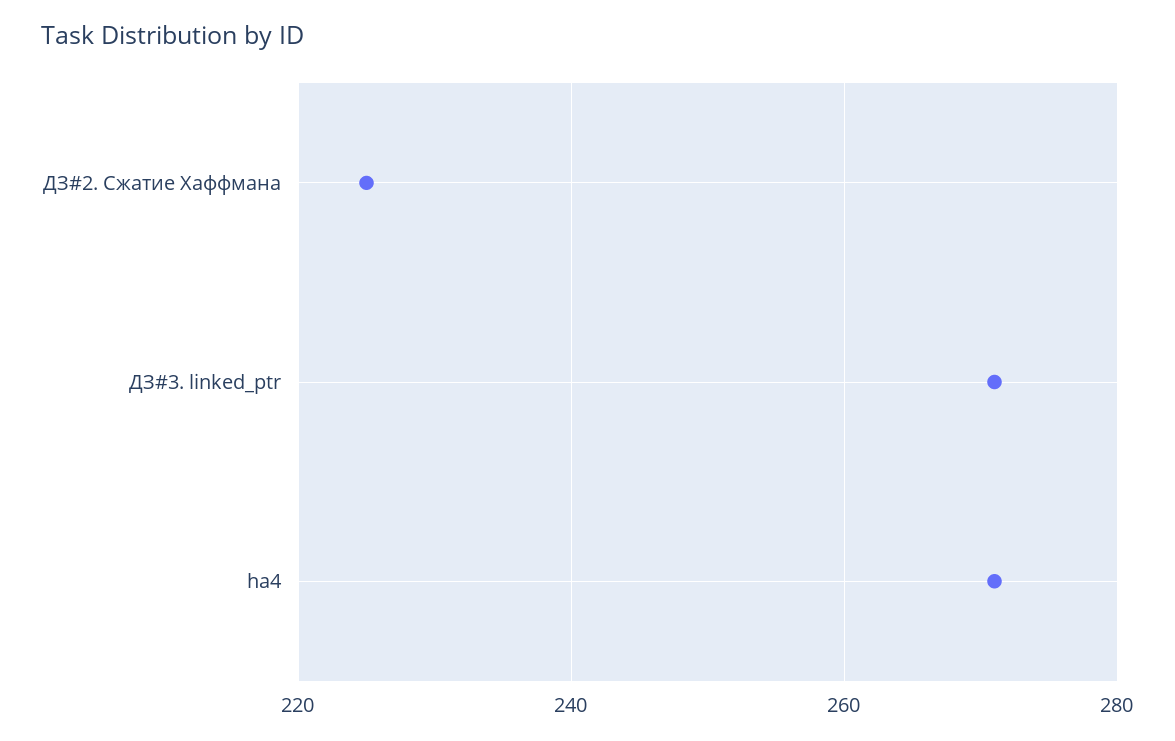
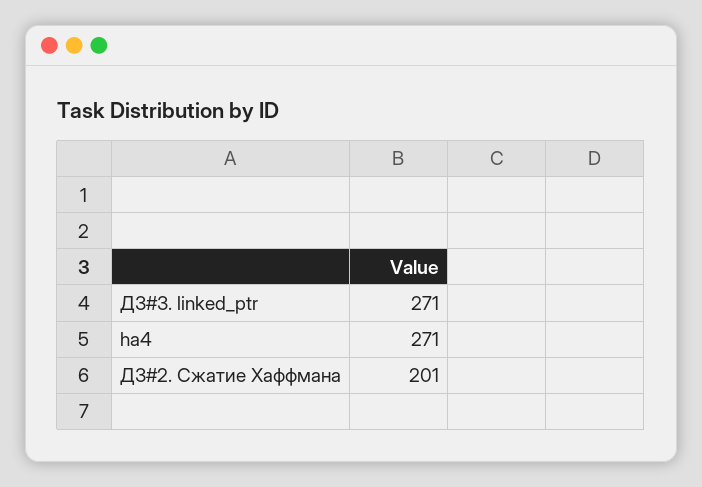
ДЗ#2. Сжатие Хаффмана: 225 -> 201

